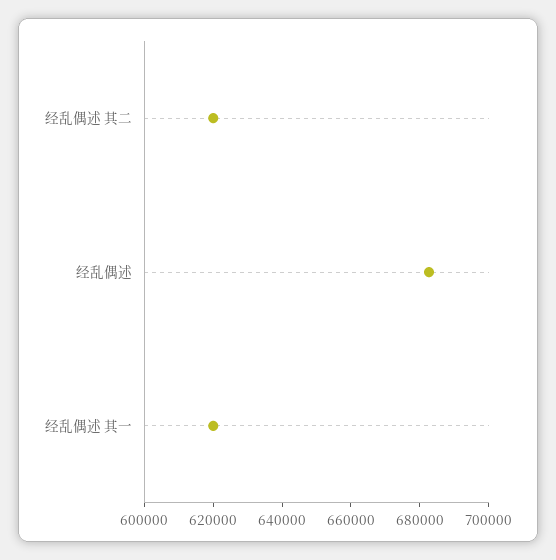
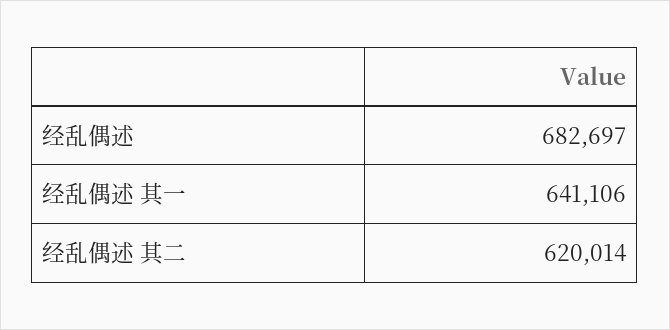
经乱偶述 其一: 620000 -> 641106

